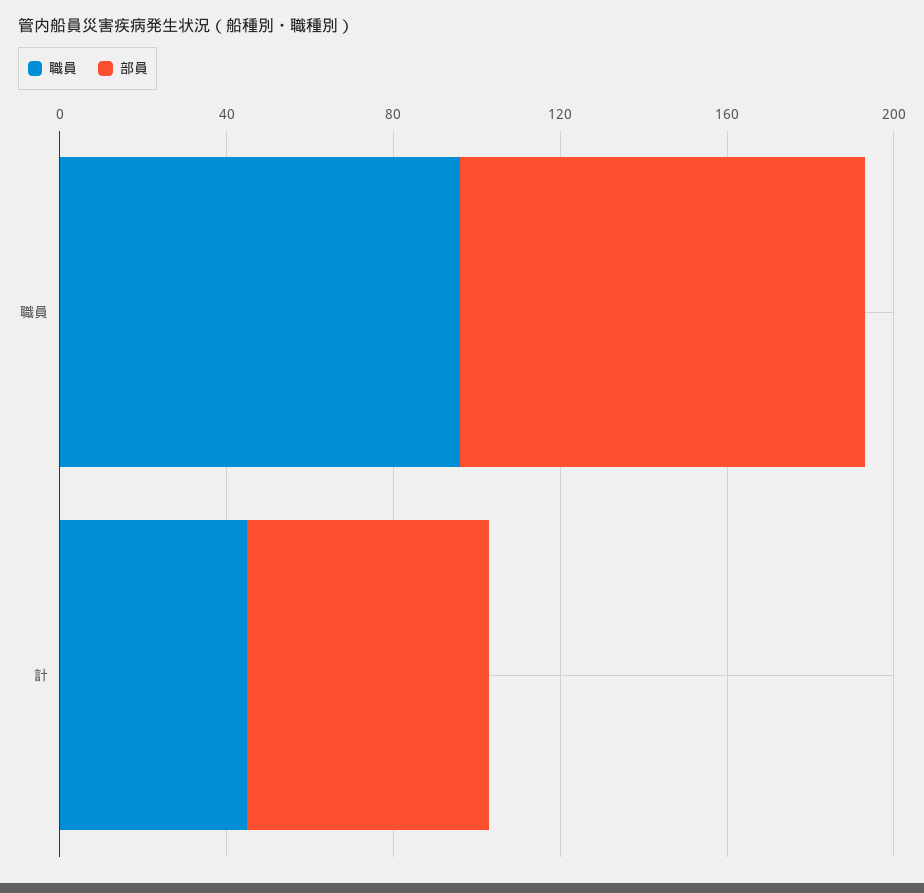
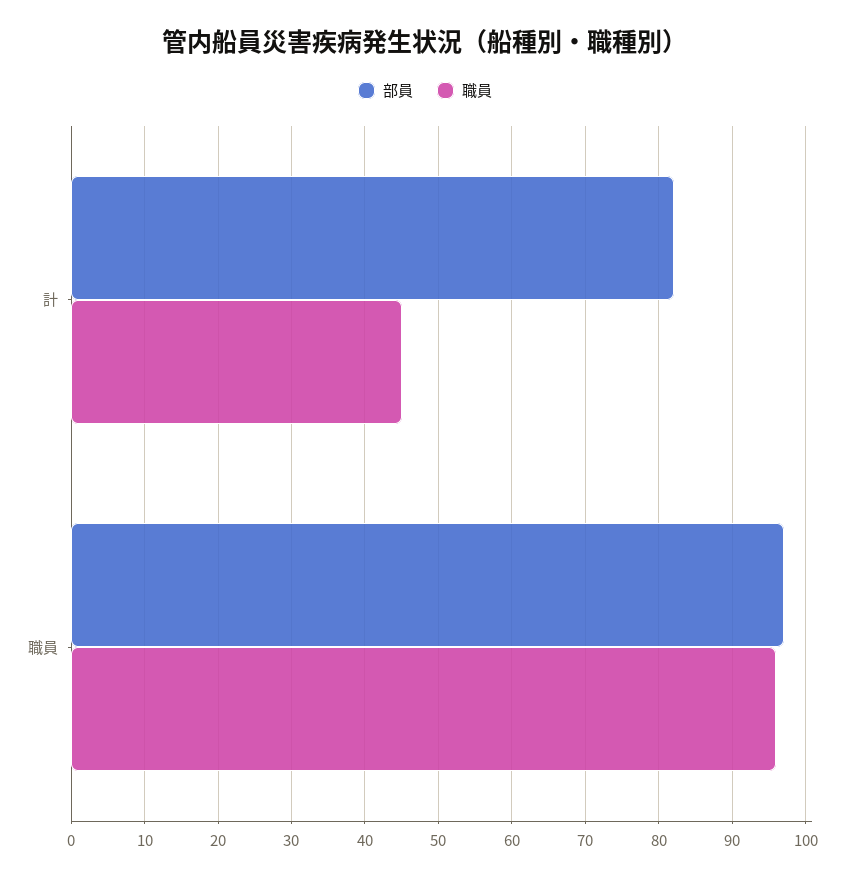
部員, 計: 60 -> 82

